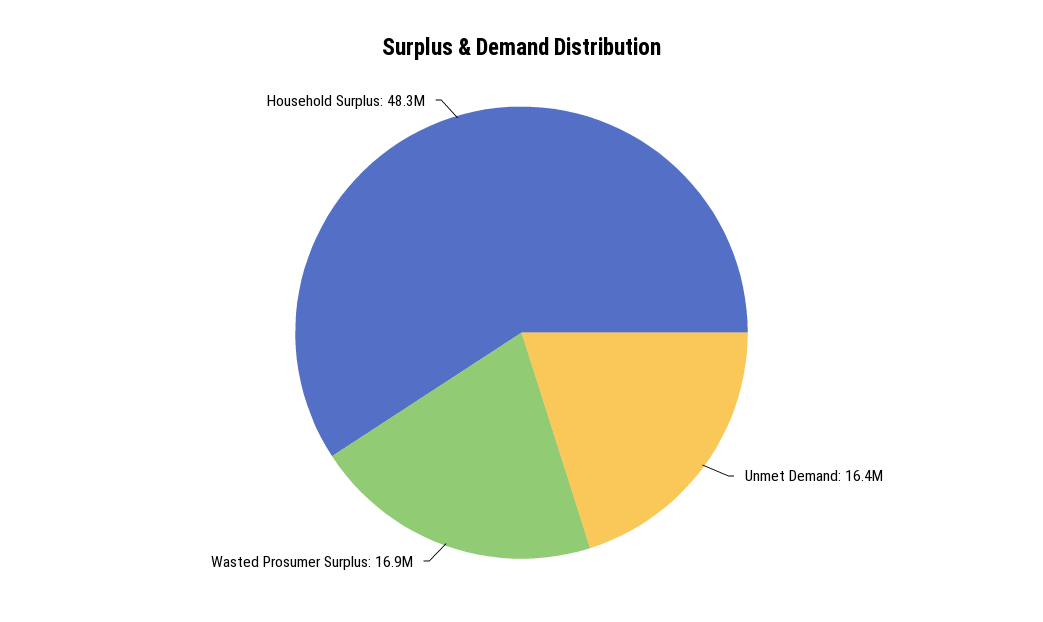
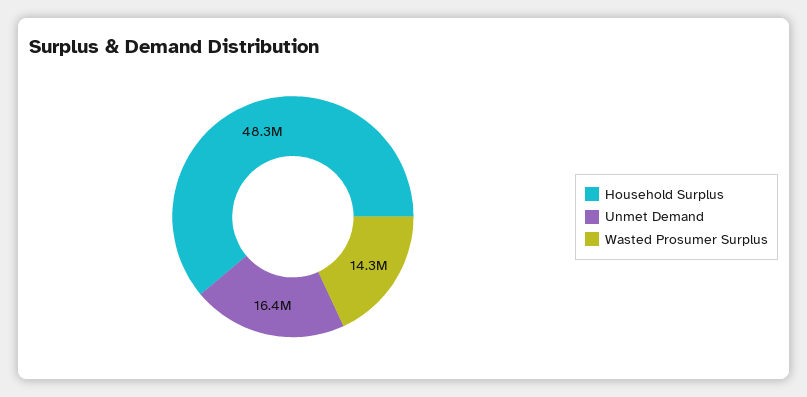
Wasted Prosumer Surplus: 16900000 -> 14300000

